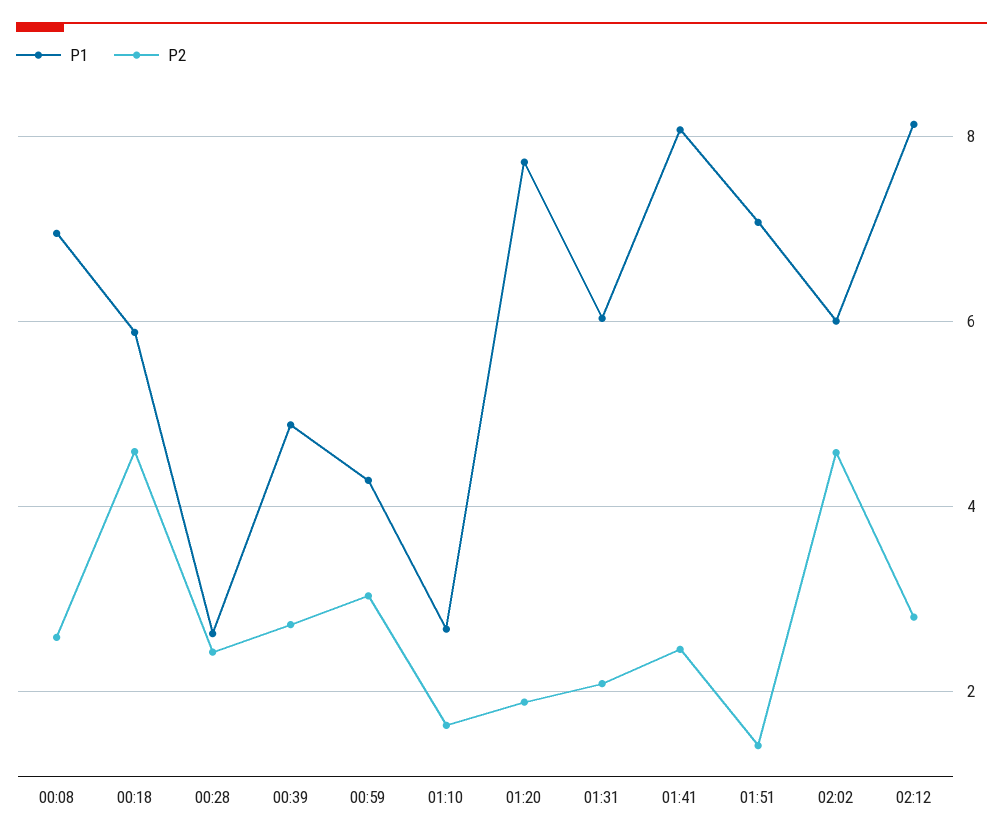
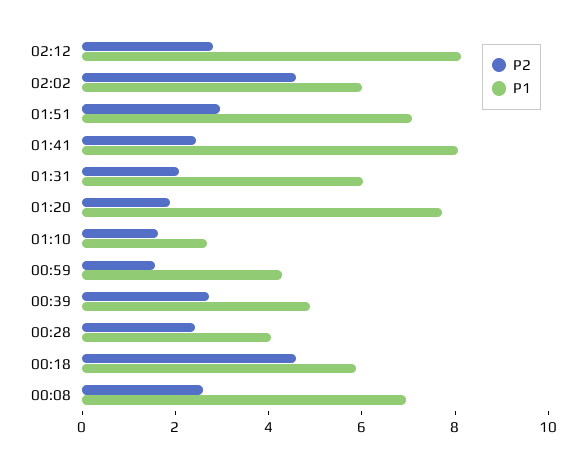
P1, 00:28: 2.6 -> 4
P2, 00:59: 3 -> 1.5
P2, 01:51: 1.4 -> 3

